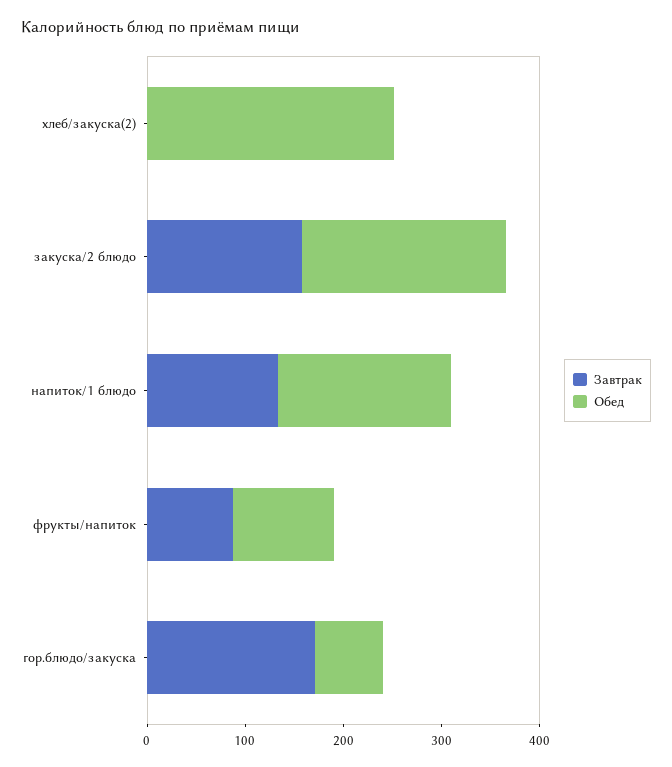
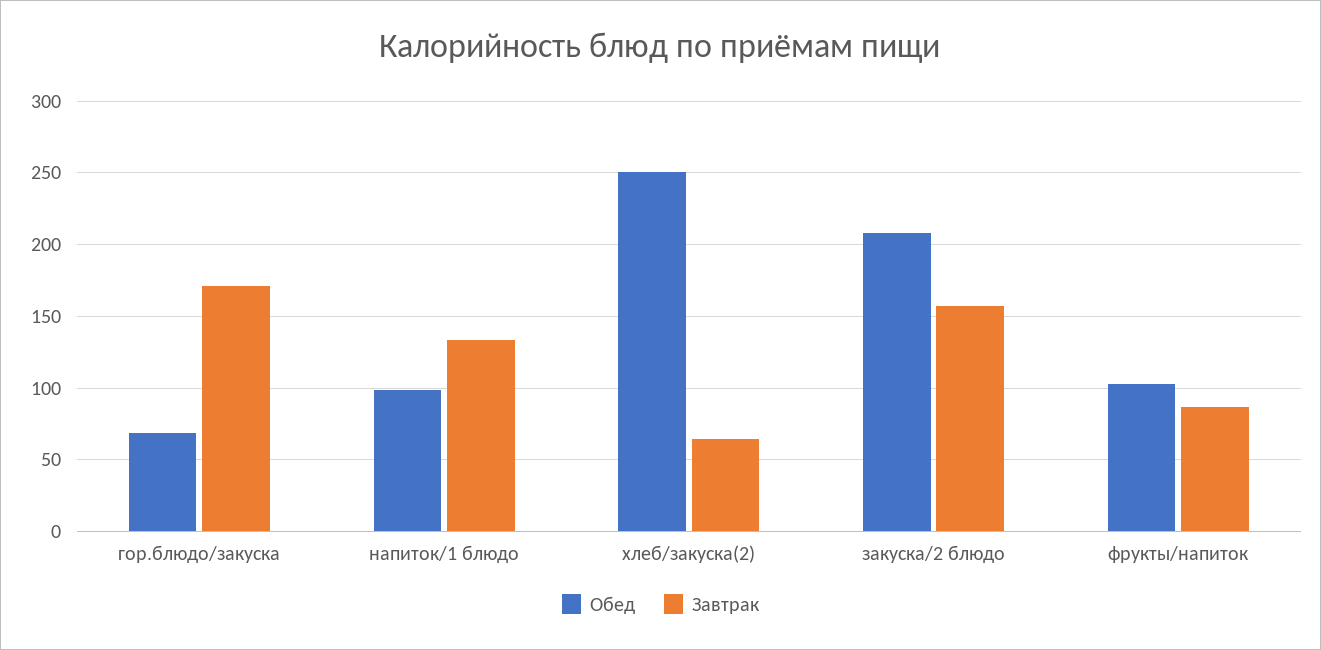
Завтрак, хлеб/закуска(2): 0 -> 65
Обед, напиток/1 блюдо: 180 -> 100

